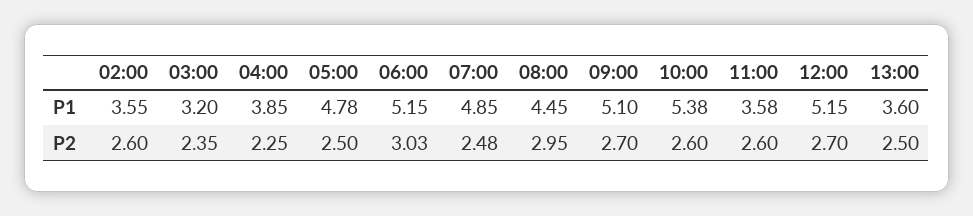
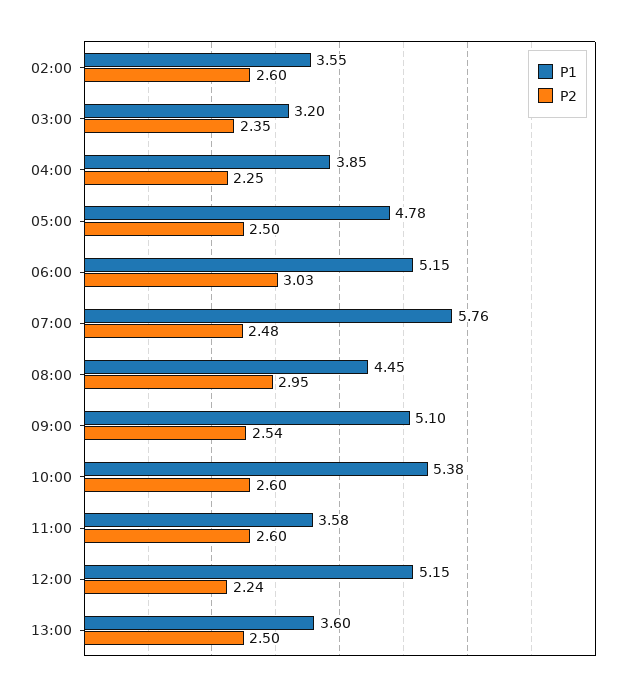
P1, 07:00: 4.85 -> 5.76
P2, 09:00: 2.7 -> 2.54
P2, 12:00: 2.7 -> 2.24

